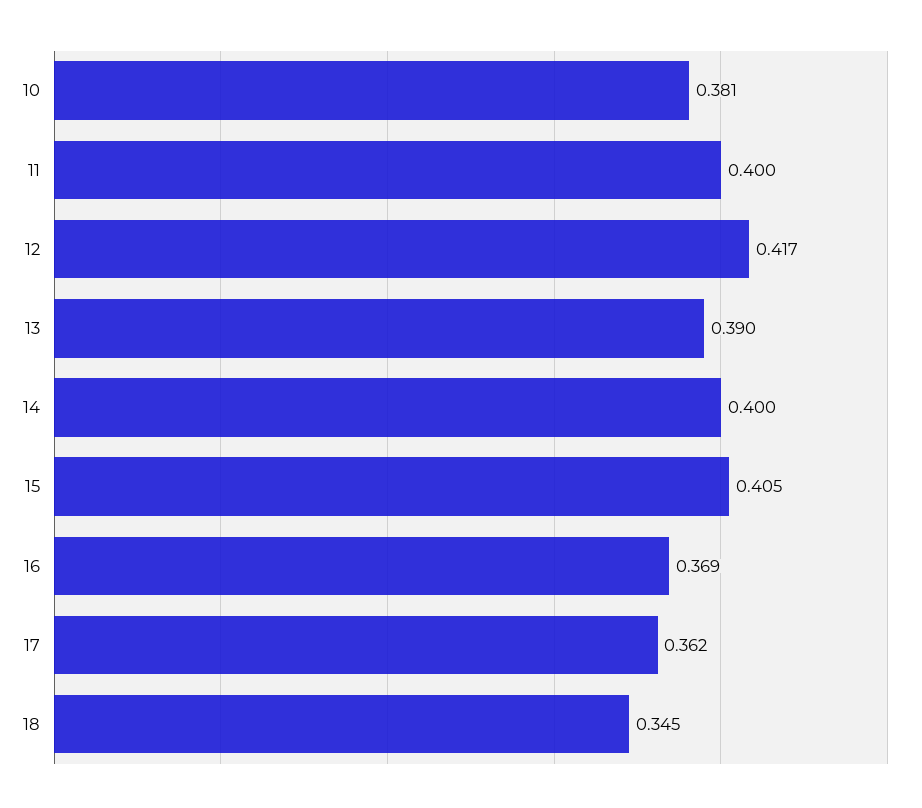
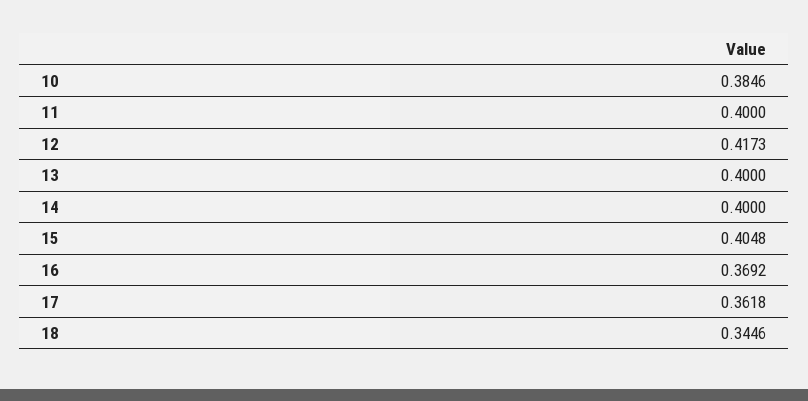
10: 0.381 -> 0.3846
13: 0.39 -> 0.4

